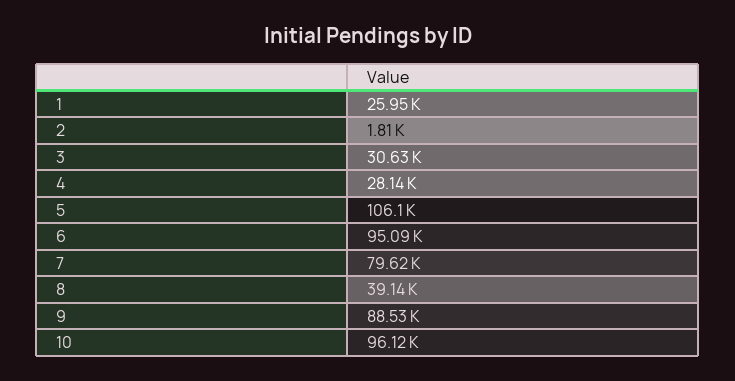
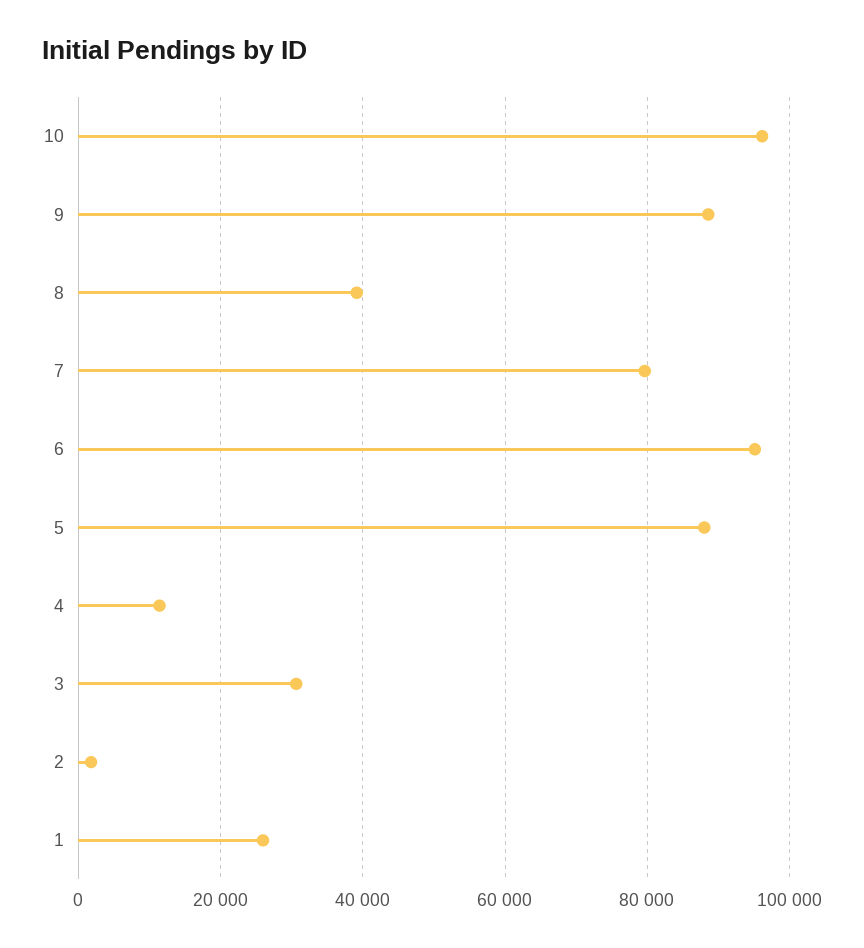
4: 28140 -> 12000
5: 106100 -> 88000

